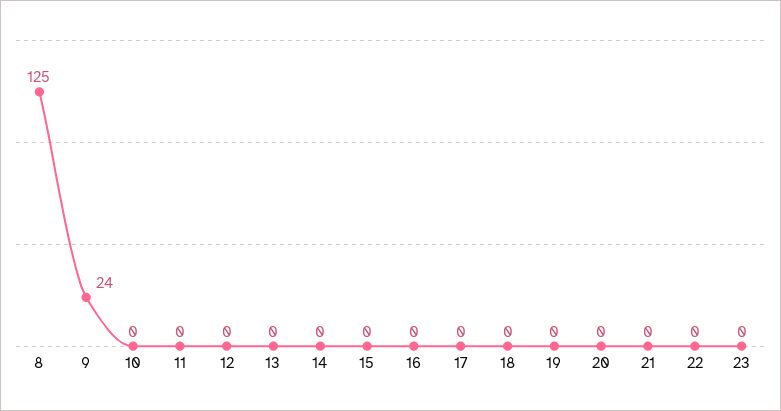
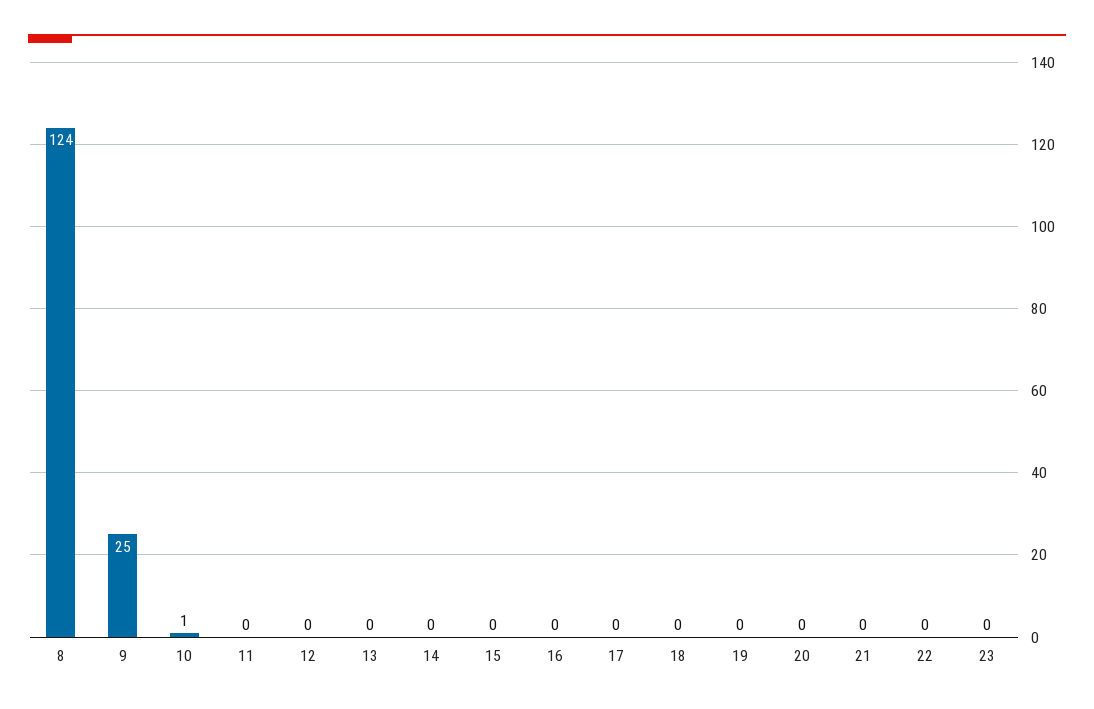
8: 125 -> 124
9: 24 -> 25
10: 0 -> 1

